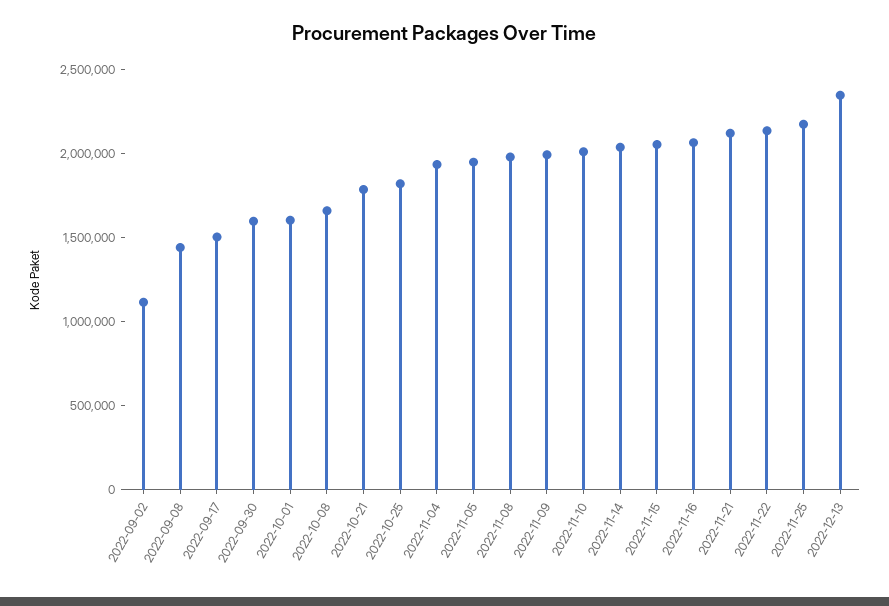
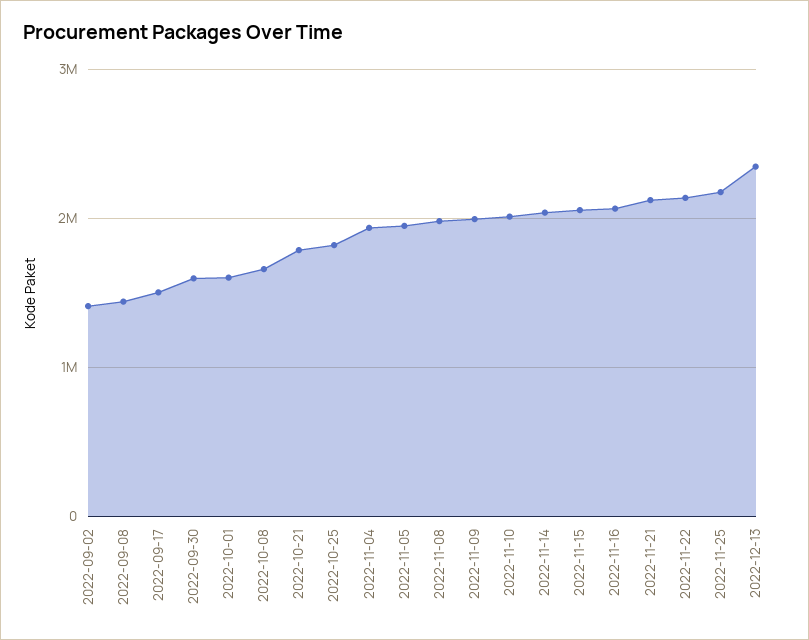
2022-09-02: 1100000 -> 1400000

